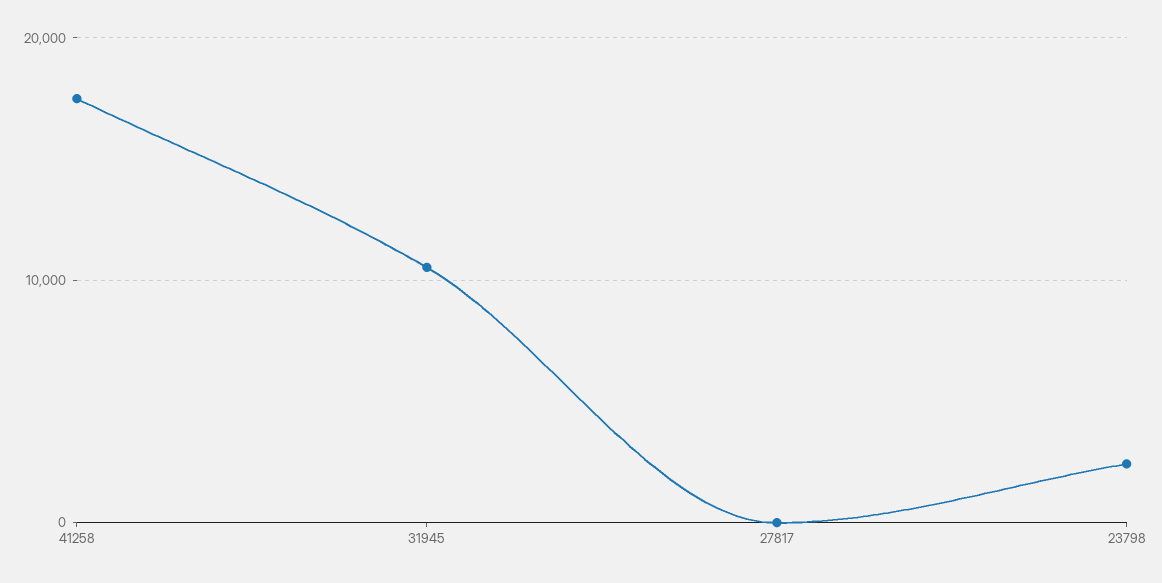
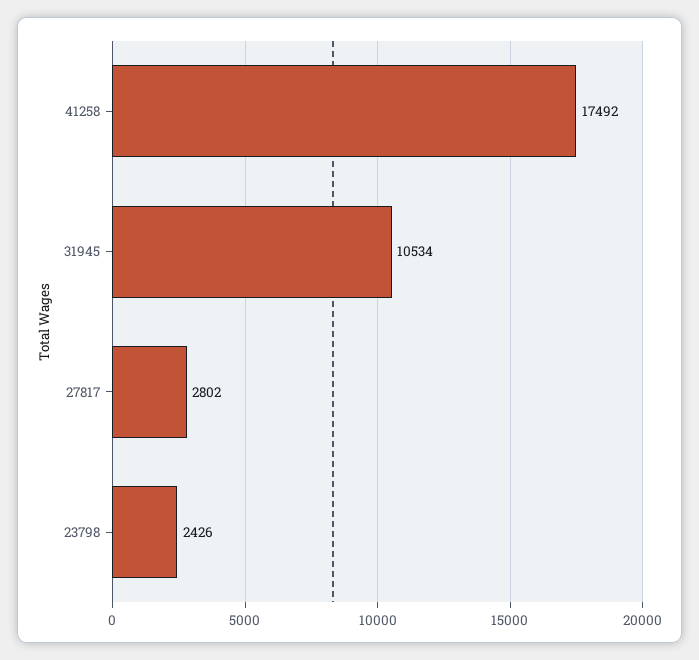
27817: 0 -> 2802

